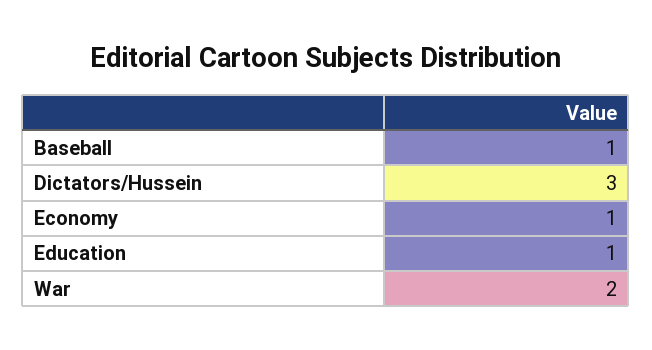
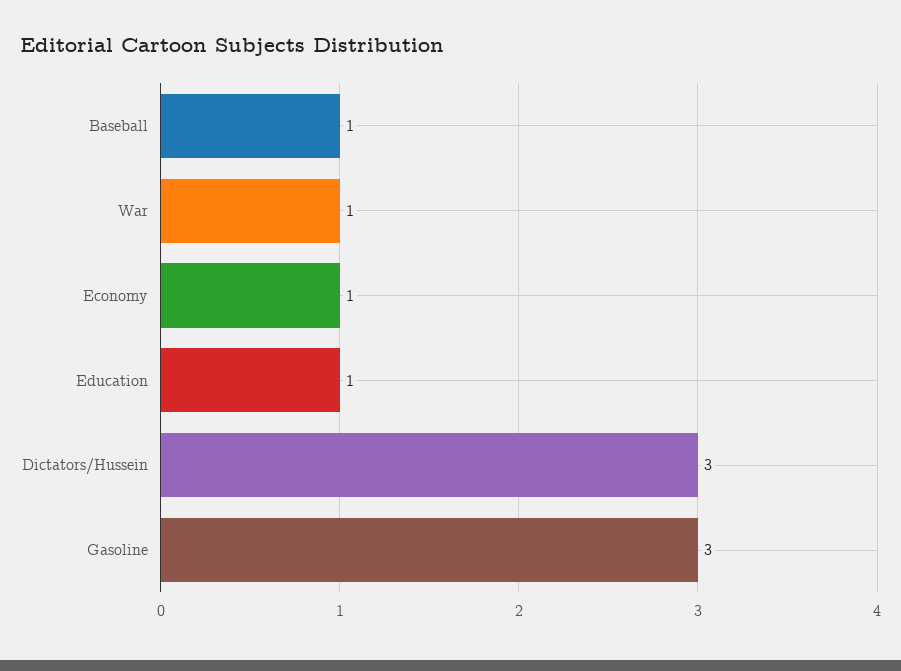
War: 2 -> 1
Gasoline: none -> 3

